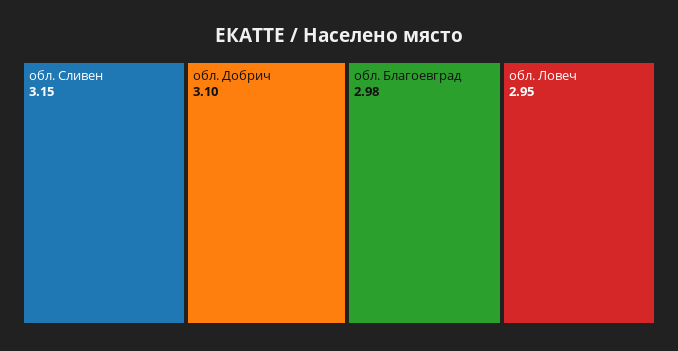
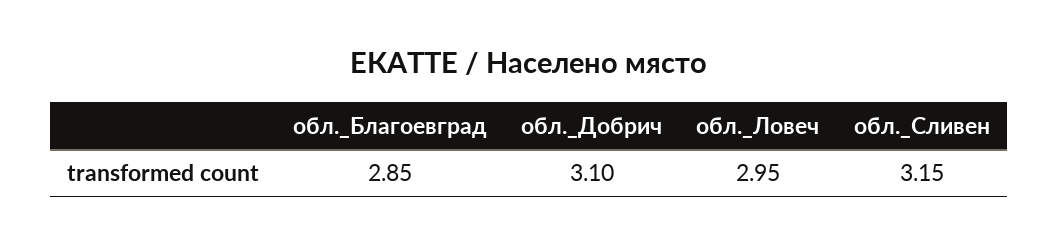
обл. Благоевград: 2.98 -> 2.85

